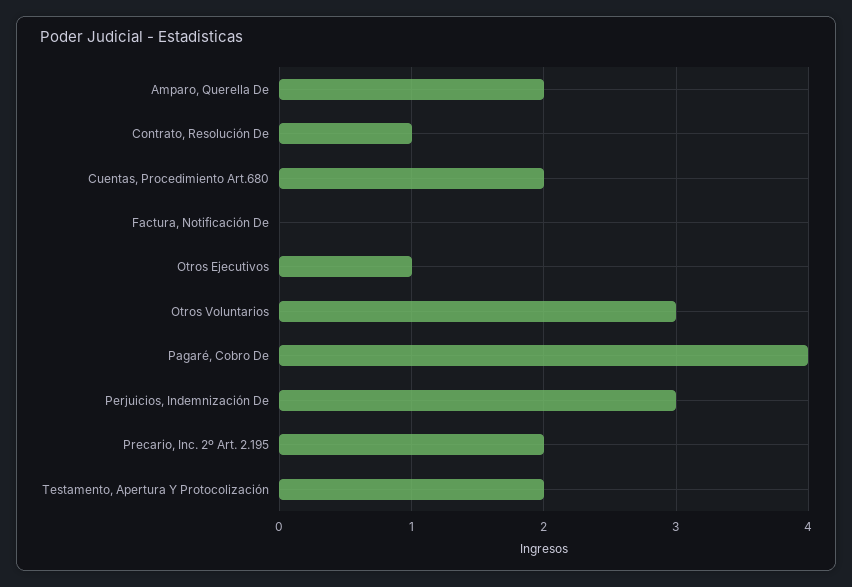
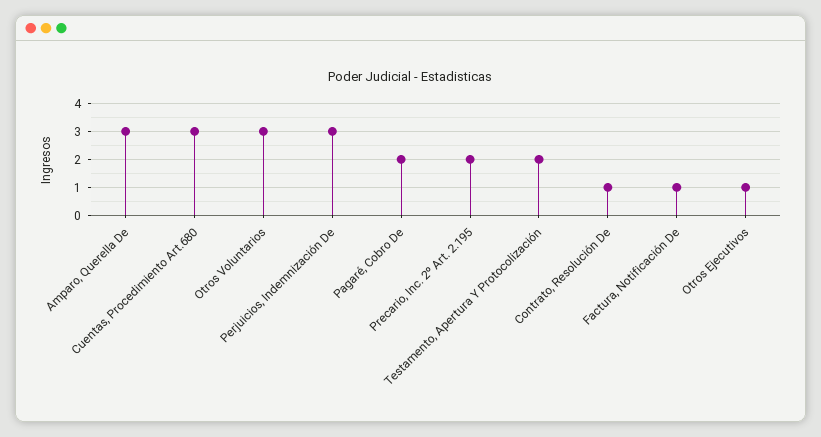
Amparo, Querella De: 2 -> 3
Cuentas, Procedimiento Art.680: 2 -> 3
Factura, Notificación De: 0 -> 1
Pagaré, Cobro De: 4 -> 2

